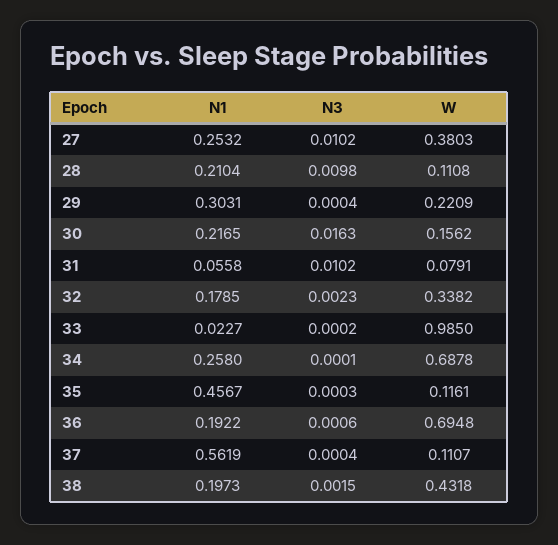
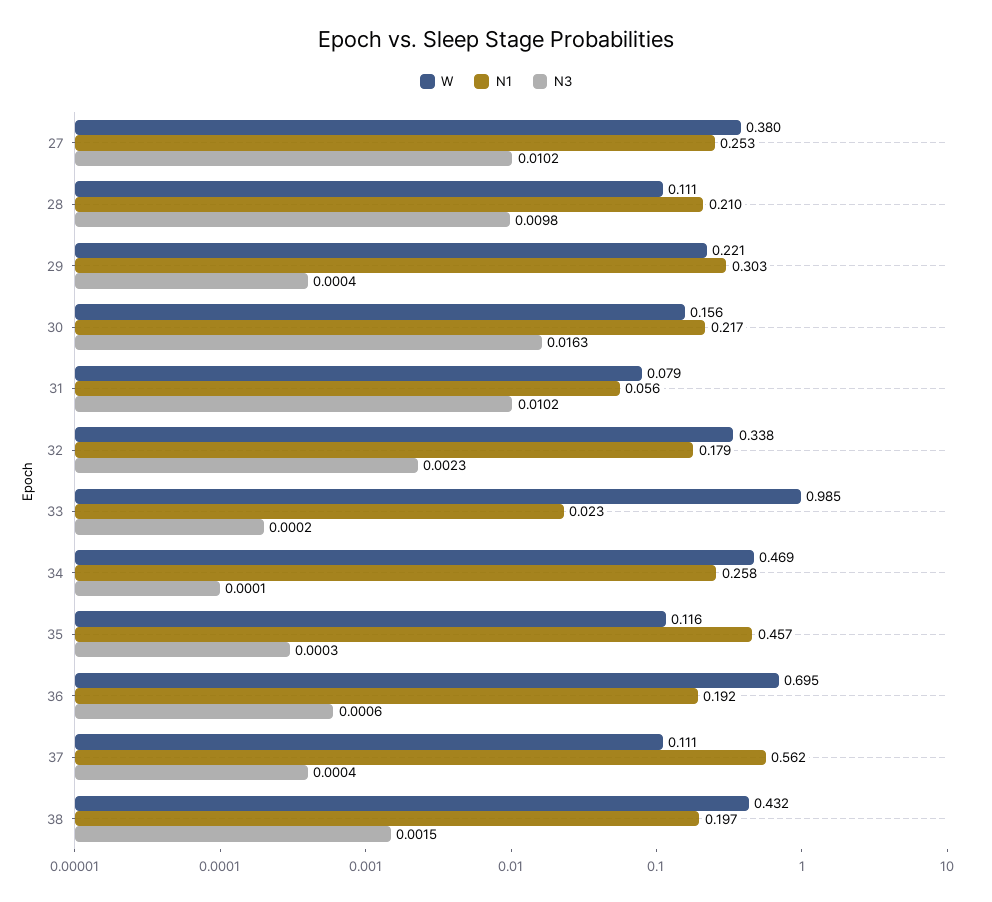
W, 34: 0.6878 -> 0.469

